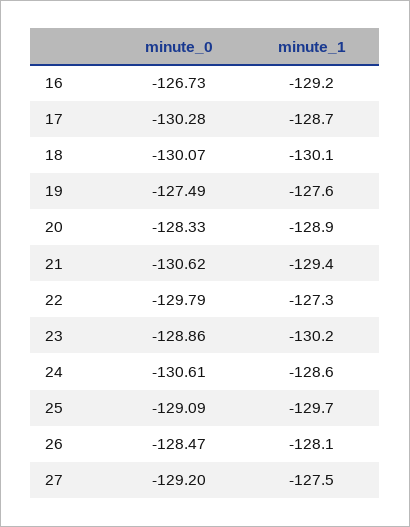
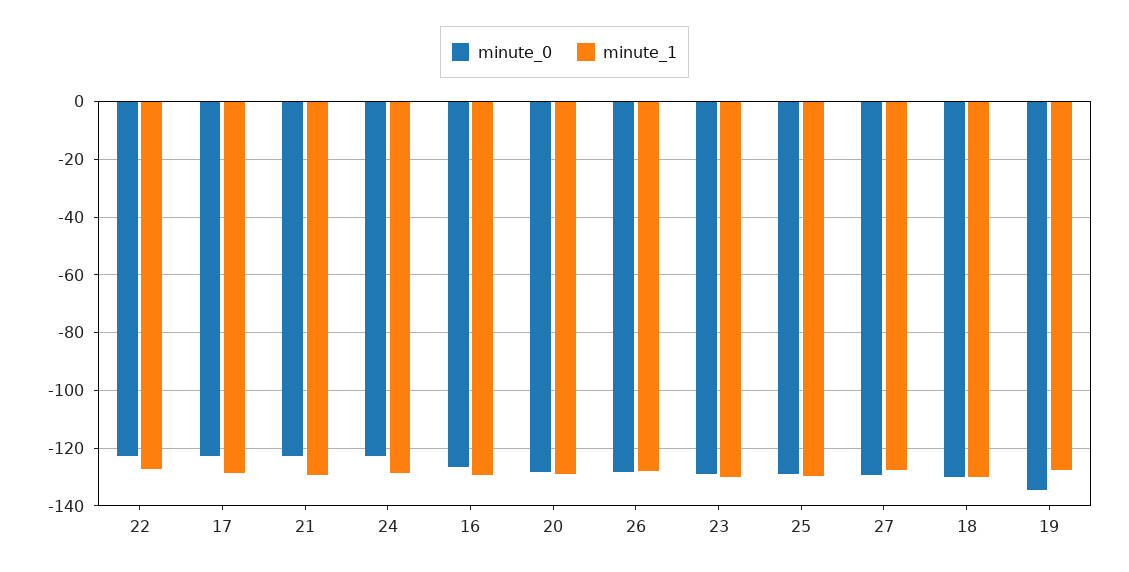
minute_0, 17: -130.28 -> -122.5
minute_0, 19: -127.49 -> -135
minute_0, 21: -130.62 -> -122.5
minute_0, 22: -129.79 -> -122.5
minute_0, 24: -130.61 -> -122.5

